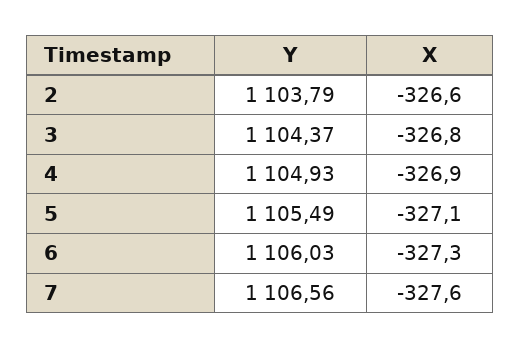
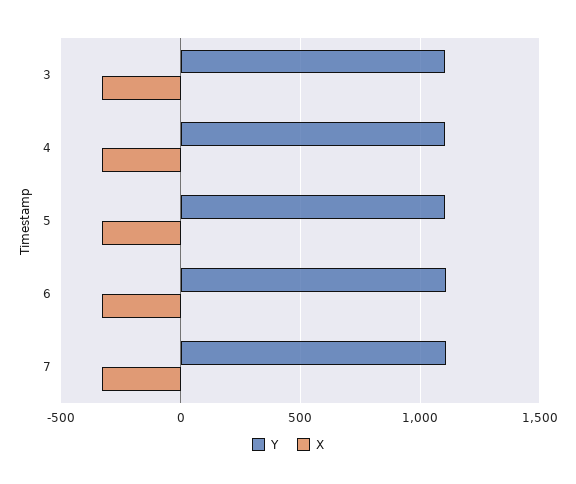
Y, 2: 1103.79 -> none
X, 2: -326.6 -> none

